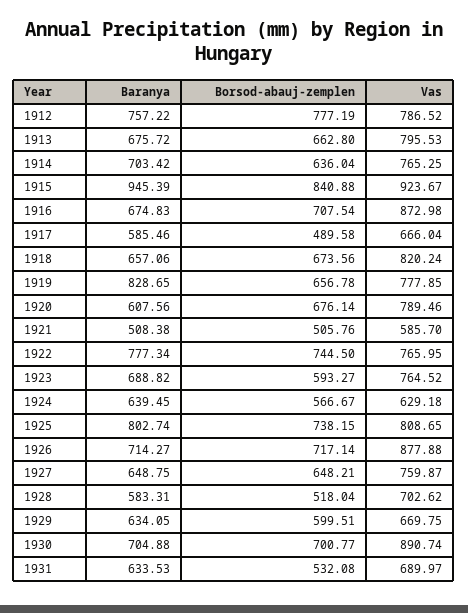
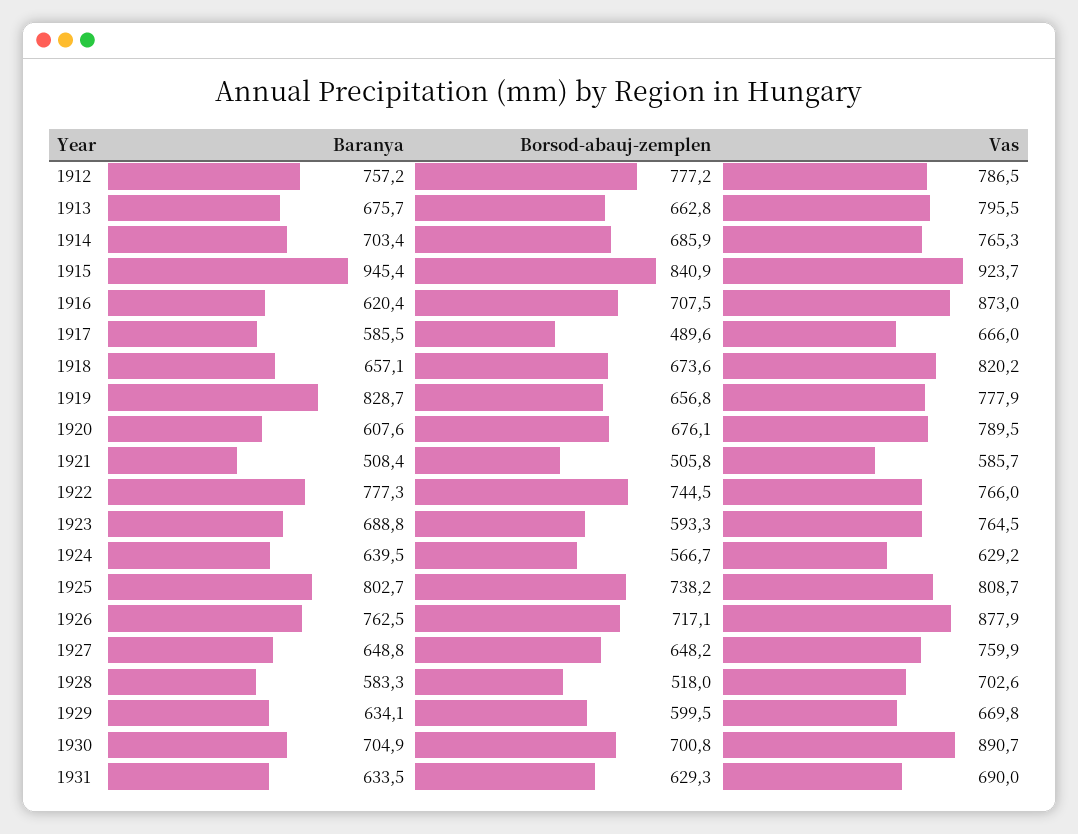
Borsod-abauj-zemplen, 1914: 636.04 -> 685.9
Baranya, 1916: 674.83 -> 620.4
Baranya, 1926: 714.27 -> 762.5
Borsod-abauj-zemplen, 1931: 532.08 -> 629.3

